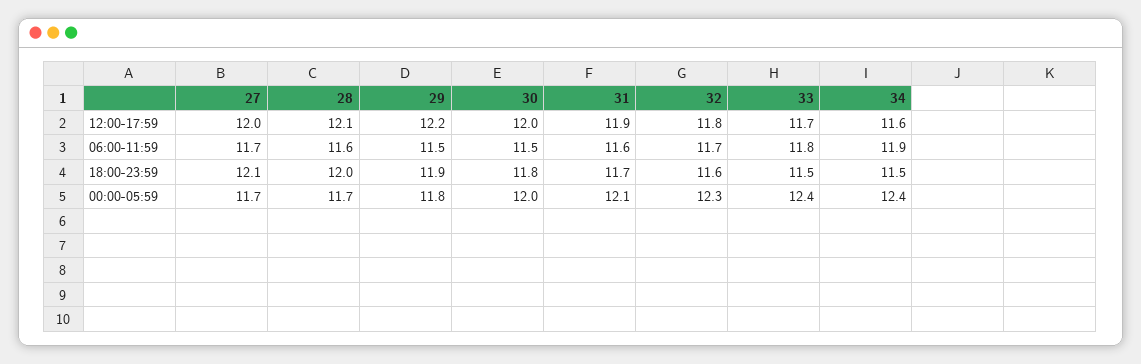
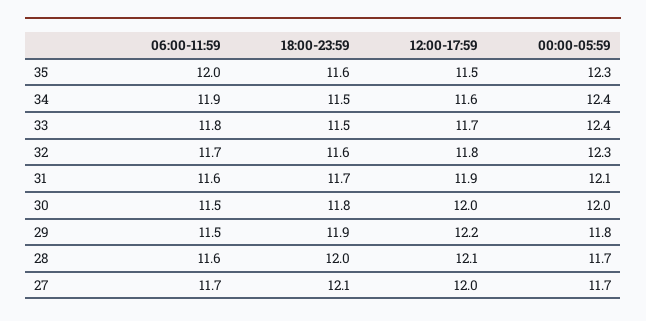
35, 06:00-11:59: none -> 12
35, 18:00-23:59: none -> 11.6
35, 12:00-17:59: none -> 11.5
35, 00:00-05:59: none -> 12.3

